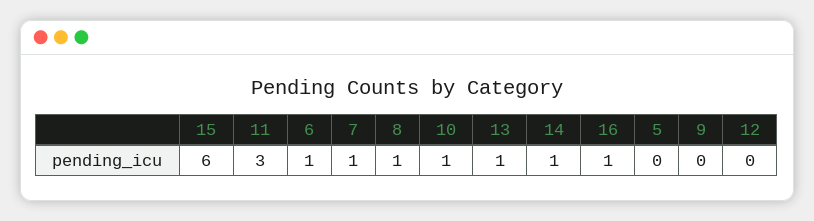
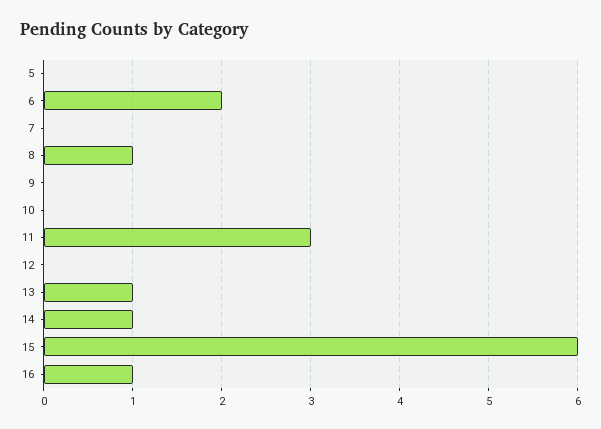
6: 1 -> 2
7: 1 -> 0
10: 1 -> 0

